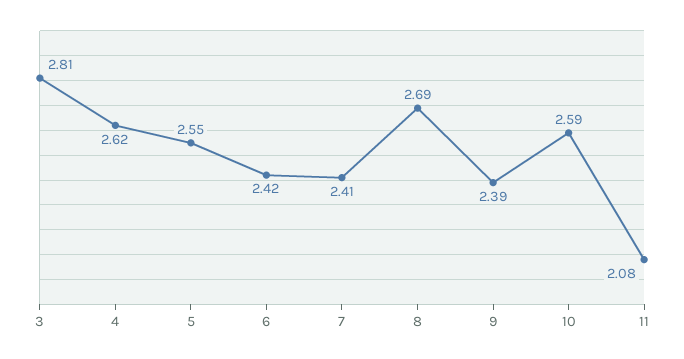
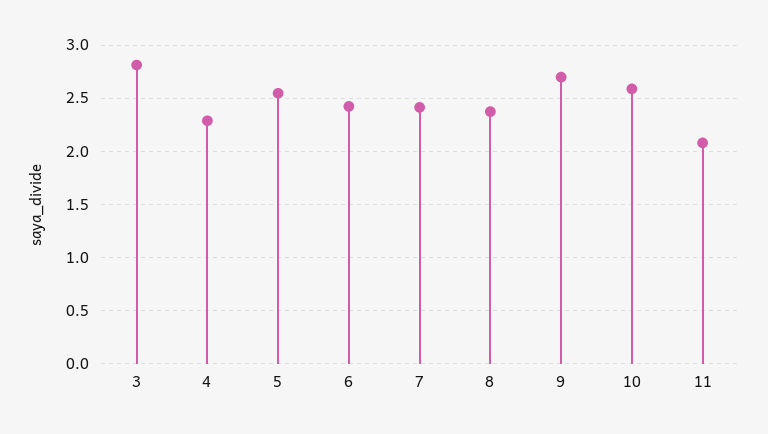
4: 2.62 -> 2.3
8: 2.69 -> 2.4
9: 2.39 -> 2.7

